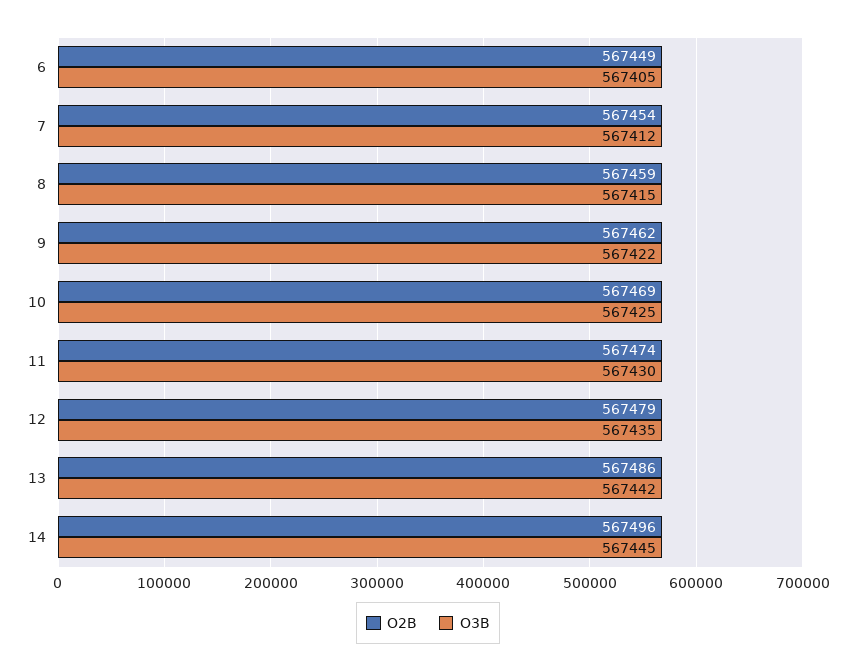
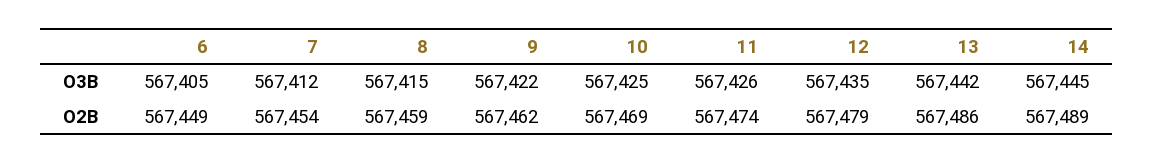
O3B, 11: 567430 -> 567426
O2B, 14: 567496 -> 567489

